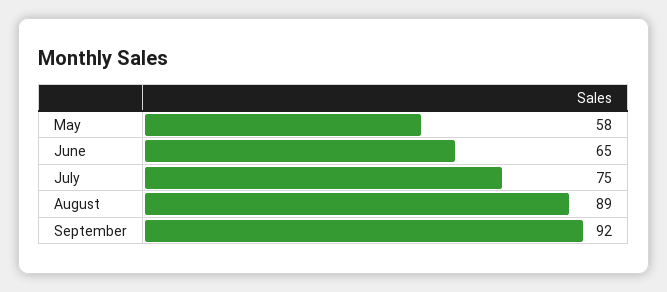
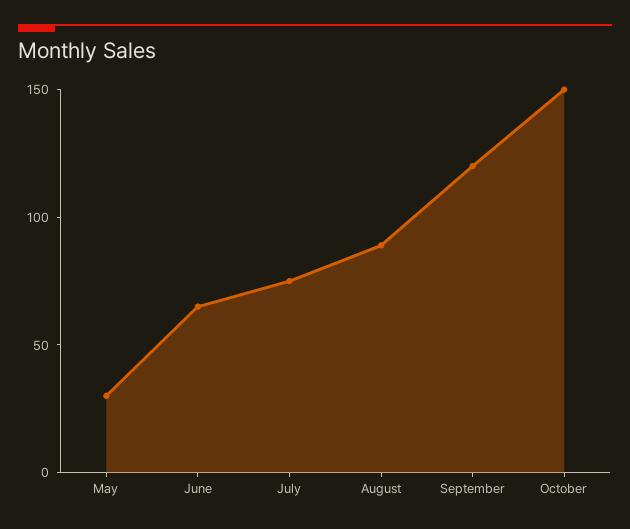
May: 58 -> 30
September: 92 -> 120
October: none -> 150

